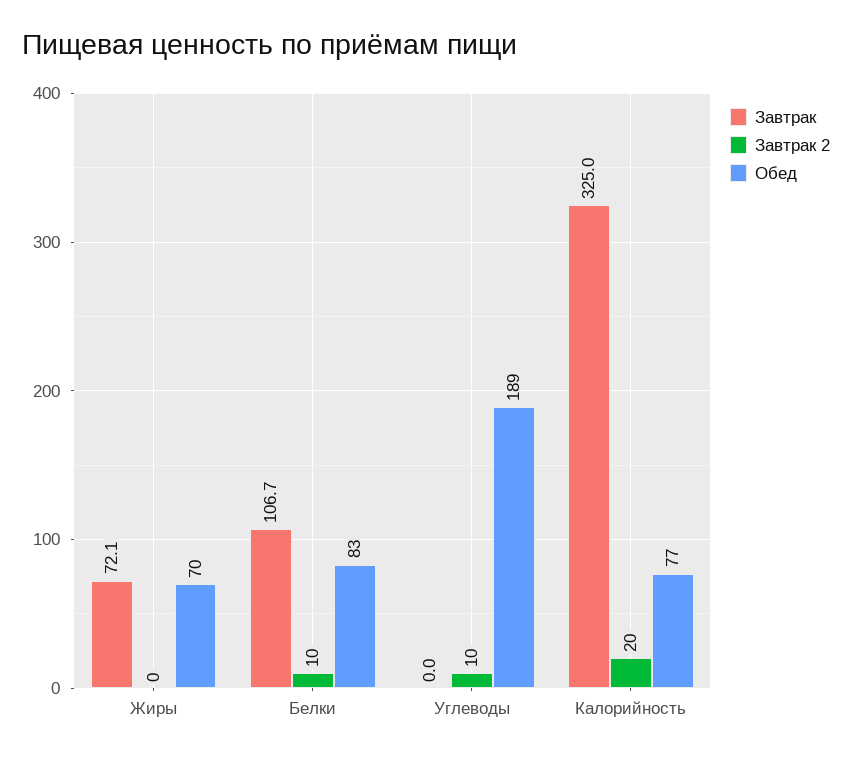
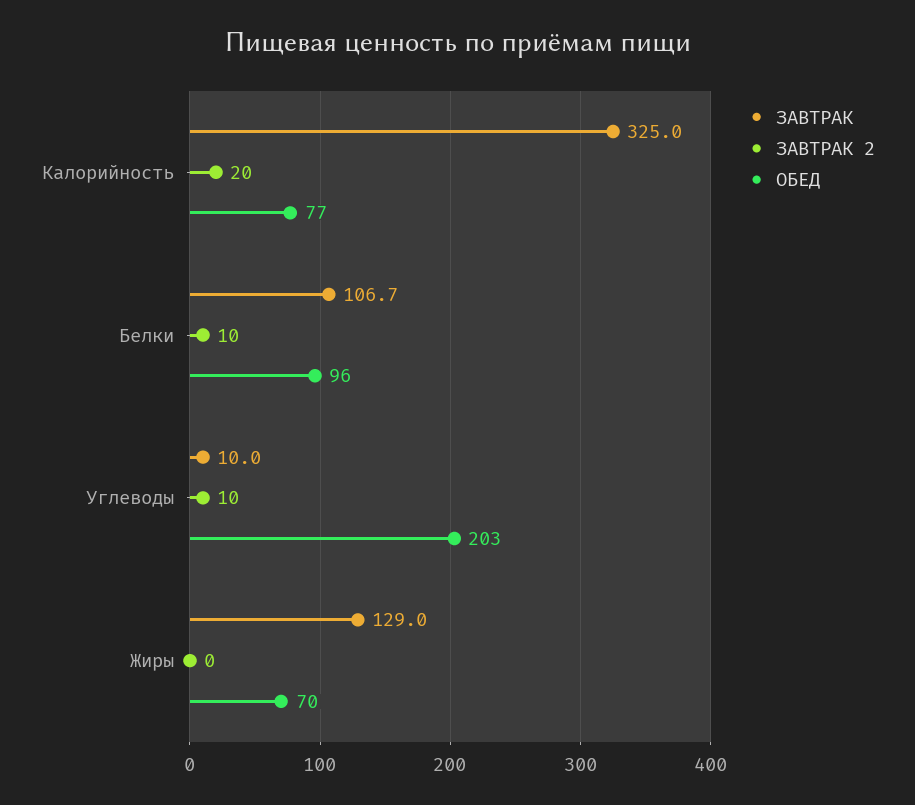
Завтрак, Жиры: 72.1 -> 129
Обед, Белки: 83 -> 96
Завтрак, Углеводы: 0 -> 10
Обед, Углеводы: 189 -> 203

